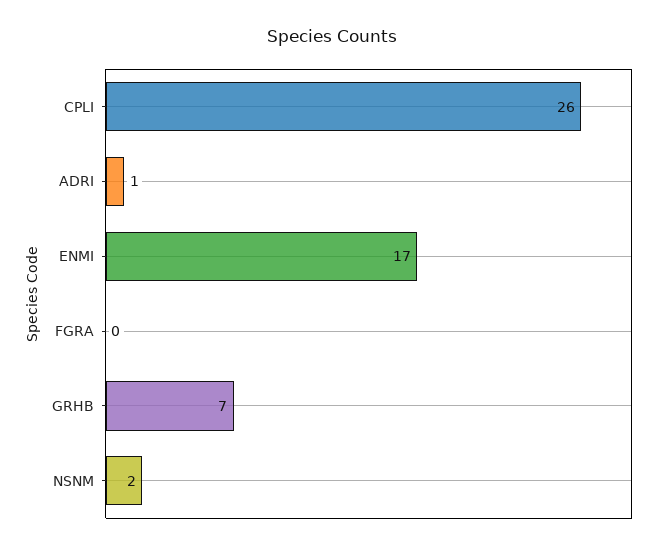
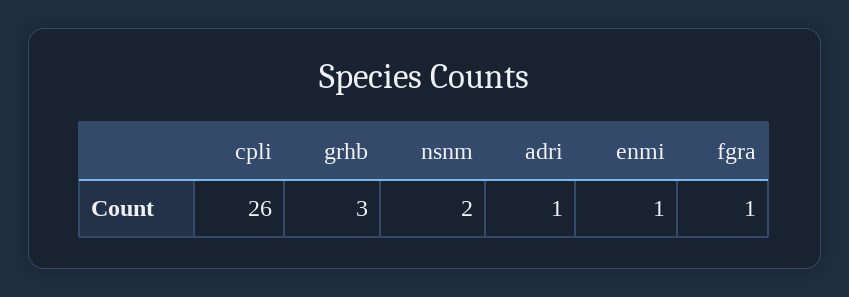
ENMI: 17 -> 1
FGRA: 0 -> 1
GRHB: 7 -> 3

